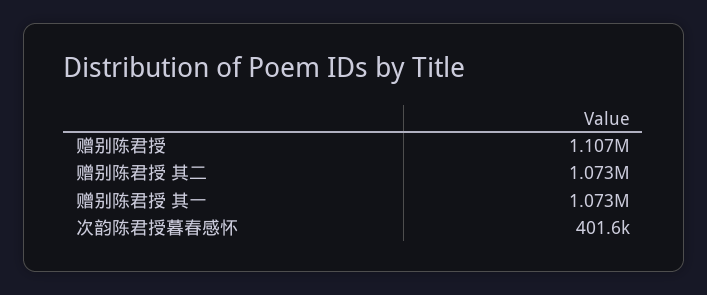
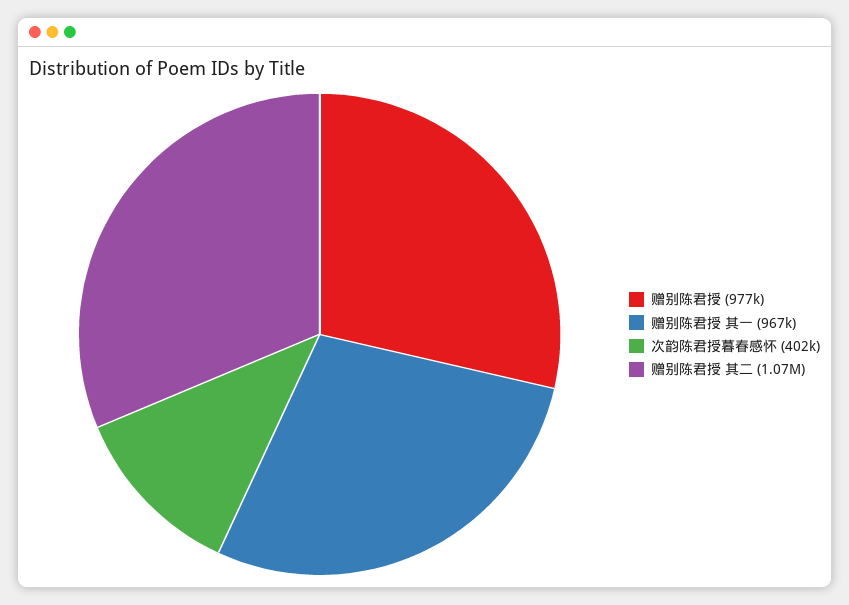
赠别陈君授: 1107000 -> 977000
赠别陈君授 其一: 1073000 -> 967000

